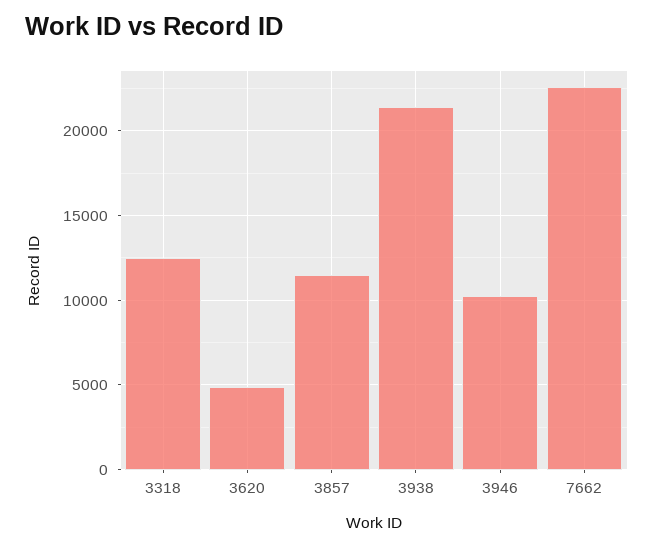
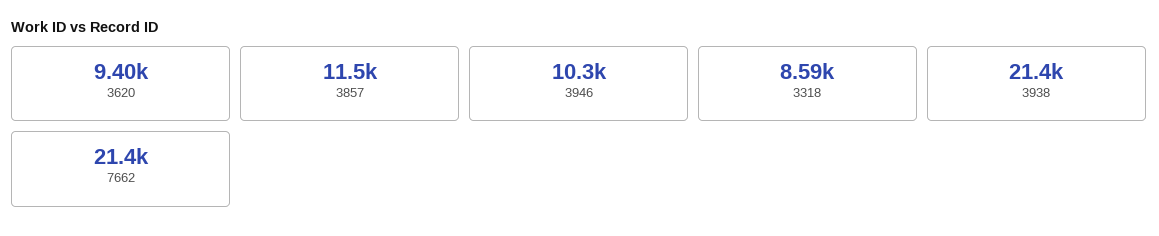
3318: 12500 -> 8590
3620: 5000 -> 9400
7662: 22500 -> 21400

